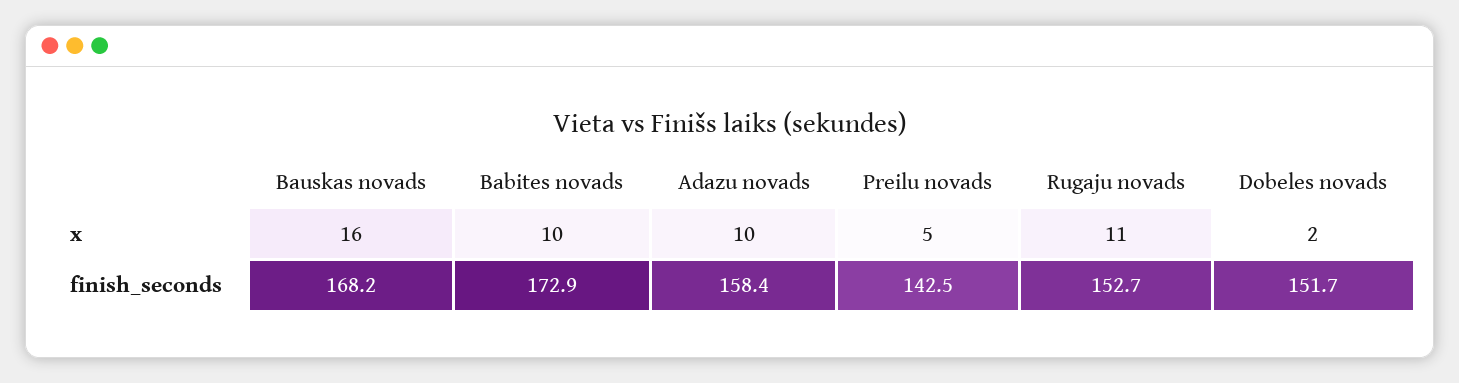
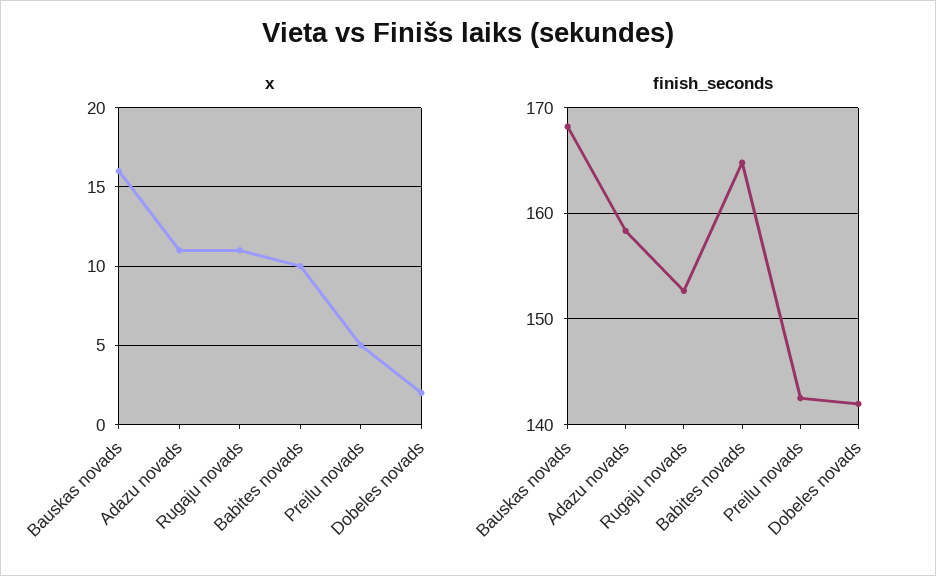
x, Adazu novads: 10 -> 11
finish_seconds, Babites novads: 172.9 -> 165
finish_seconds, Dobeles novads: 151.7 -> 142

